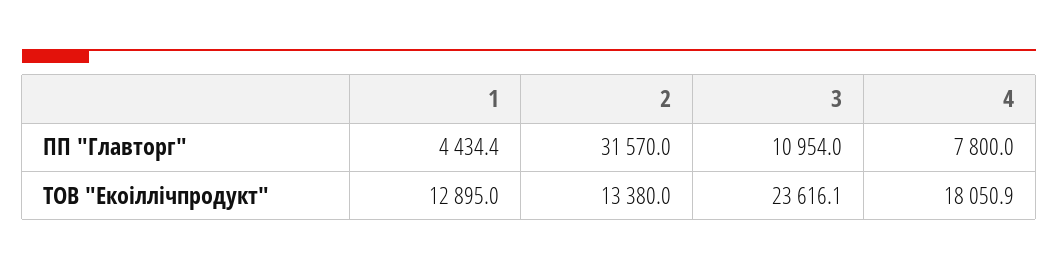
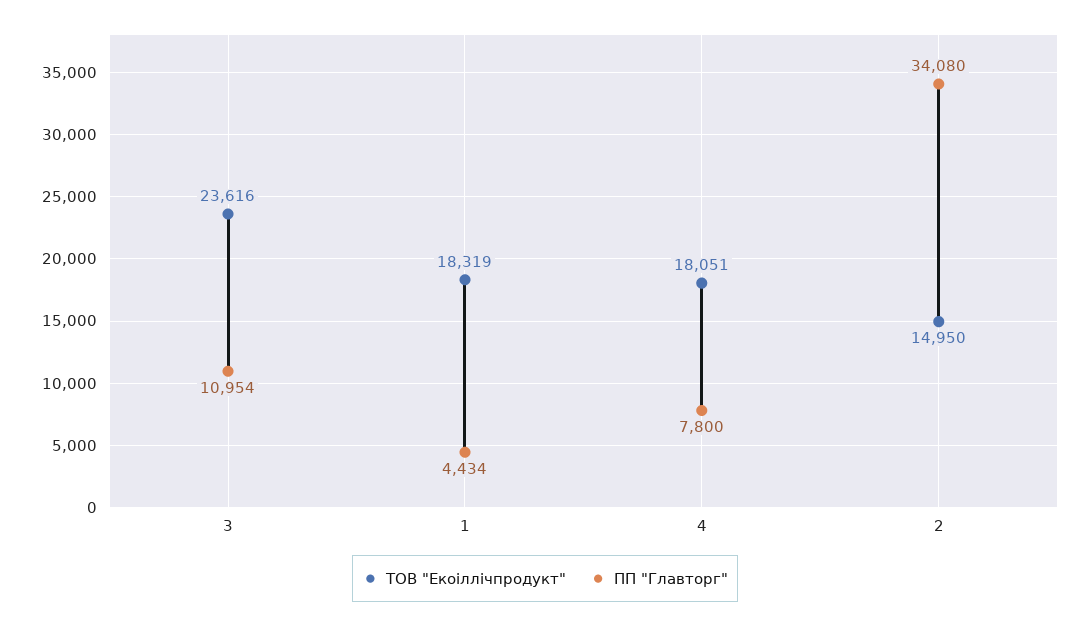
ПП "Главторг", 2: 31570 -> 34080
ТОВ "Екоіллічпродукт", 1: 12895 -> 18319
ТОВ "Екоіллічпродукт", 2: 13380 -> 14950

